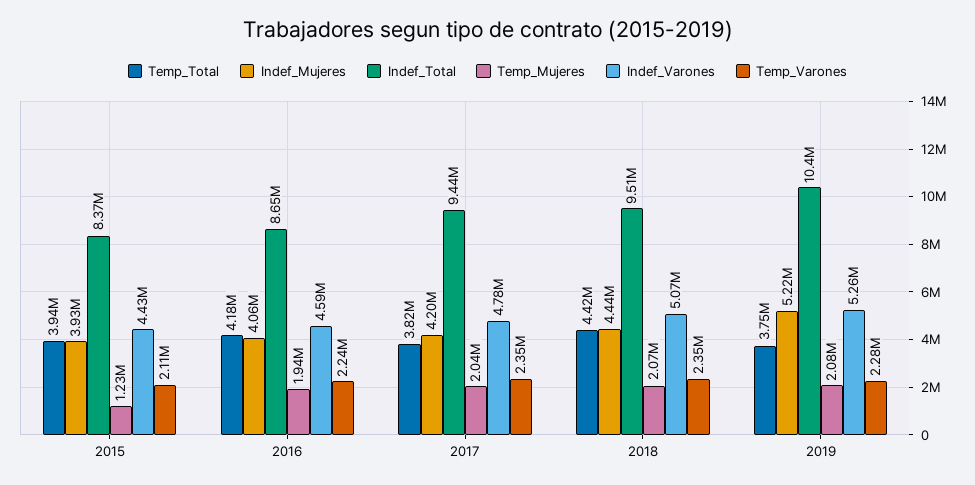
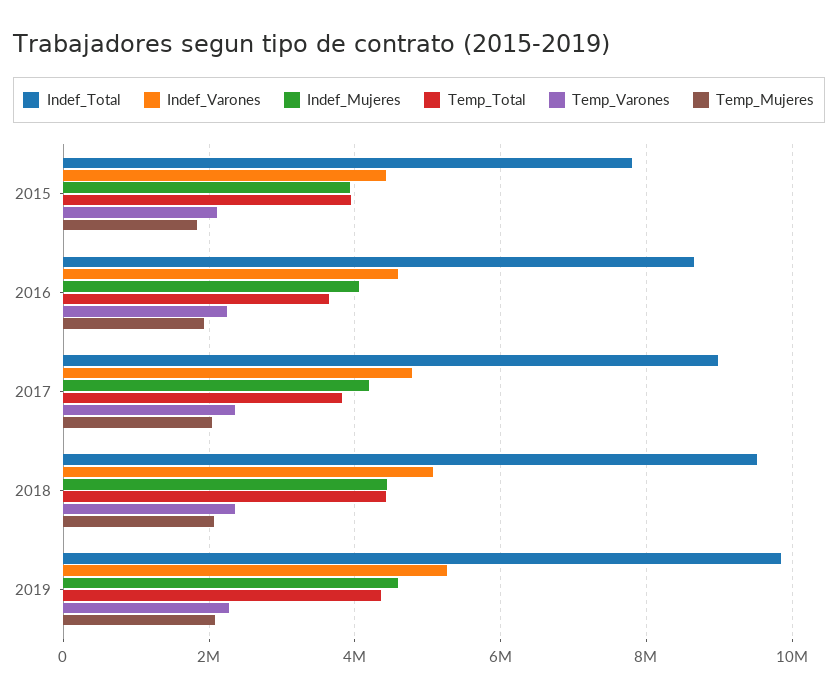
Indef_Total, 2015: 8370000 -> 7800000
Temp_Mujeres, 2015: 1230000 -> 1800000
Temp_Total, 2016: 4180000 -> 3600000
Indef_Total, 2017: 9440000 -> 9000000
Temp_Total, 2019: 3750000 -> 4400000
Indef_Mujeres, 2019: 5220000 -> 4600000
Indef_Total, 2019: 10400000 -> 9800000

